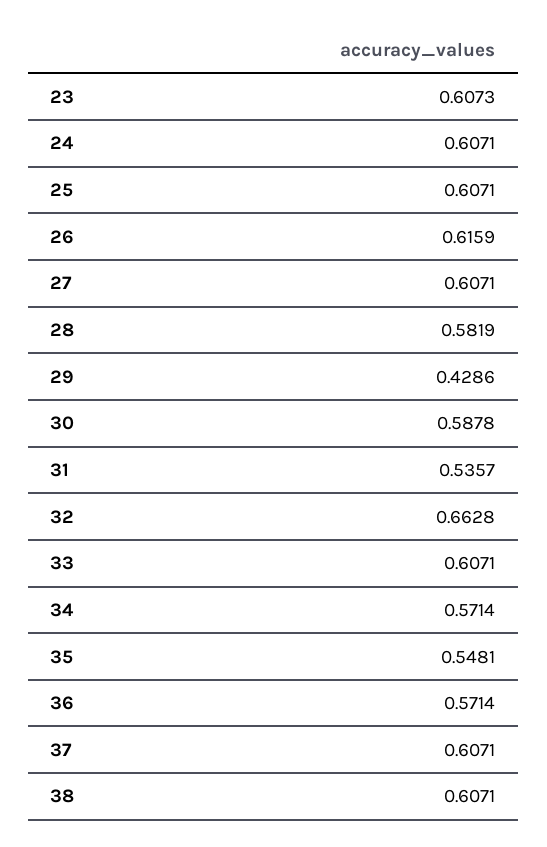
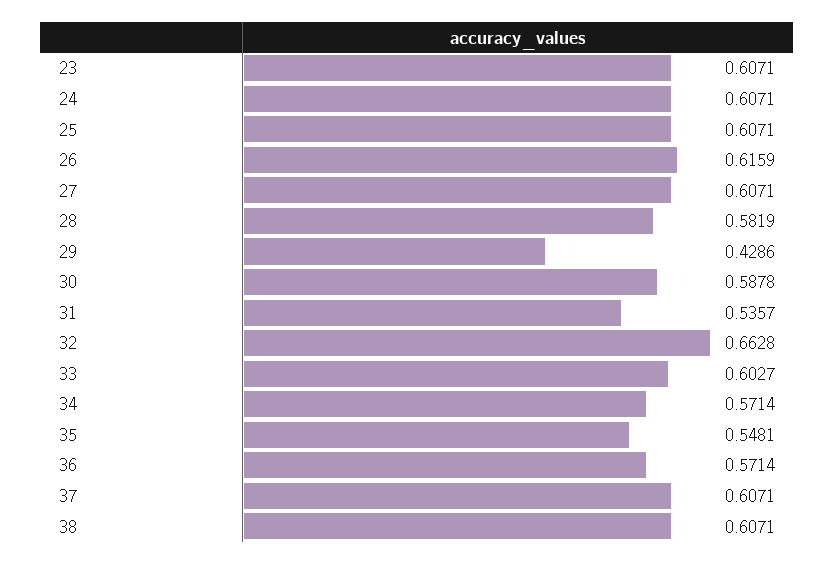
23: 0.6073 -> 0.6071
33: 0.6071 -> 0.6027

